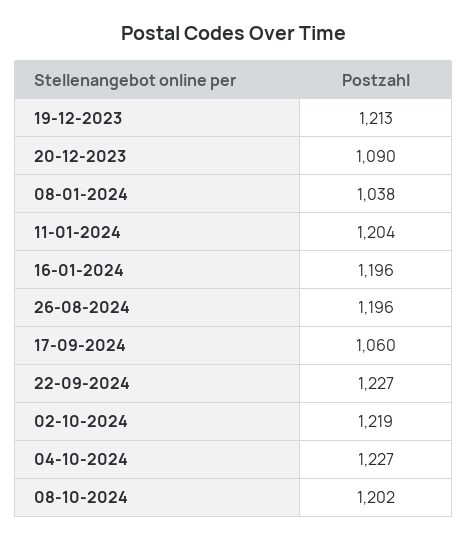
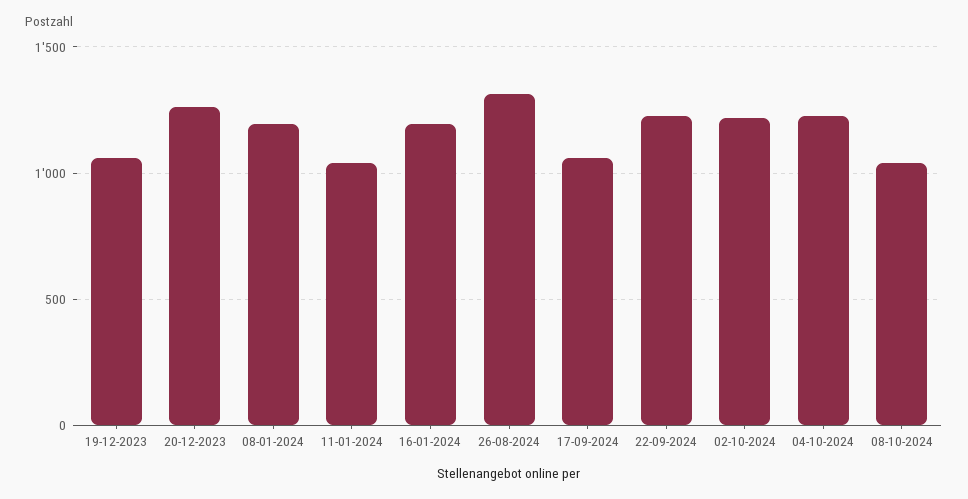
19-12-2023: 1213 -> 1050
20-12-2023: 1090 -> 1250
08-01-2024: 1038 -> 1200
11-01-2024: 1204 -> 1050
26-08-2024: 1196 -> 1300
08-10-2024: 1202 -> 1050

